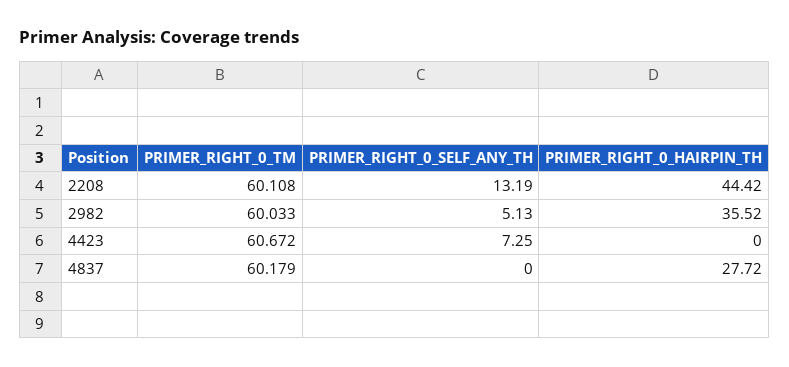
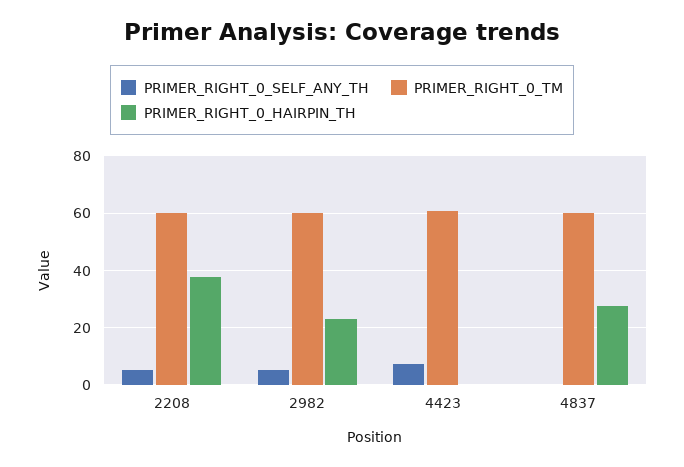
PRIMER_RIGHT_0_SELF_ANY_TH, 2208: 13.19 -> 5
PRIMER_RIGHT_0_HAIRPIN_TH, 2208: 44.42 -> 37.5
PRIMER_RIGHT_0_HAIRPIN_TH, 2982: 35.52 -> 22.5

